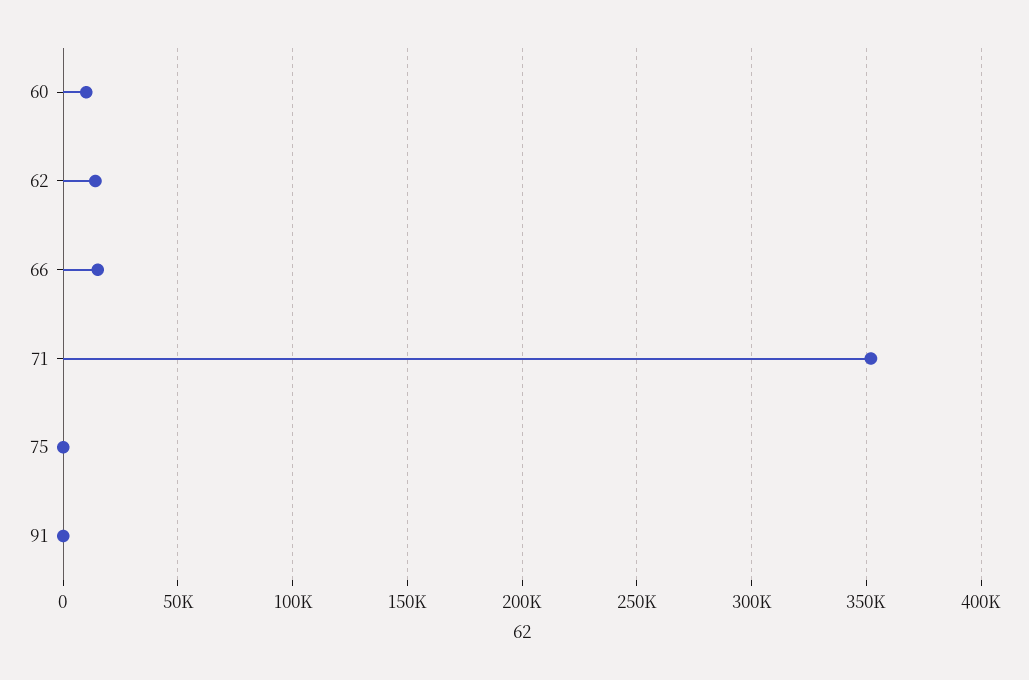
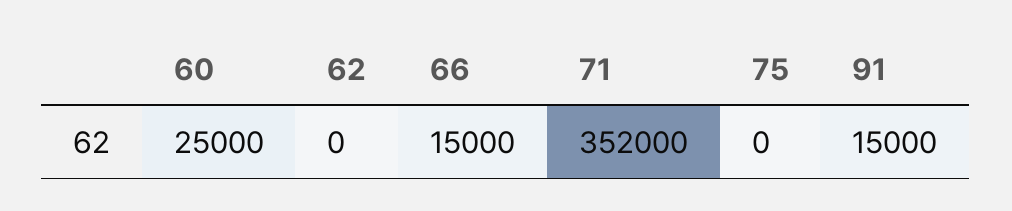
60: 10000 -> 25000
62: 15000 -> 0
91: 0 -> 15000

